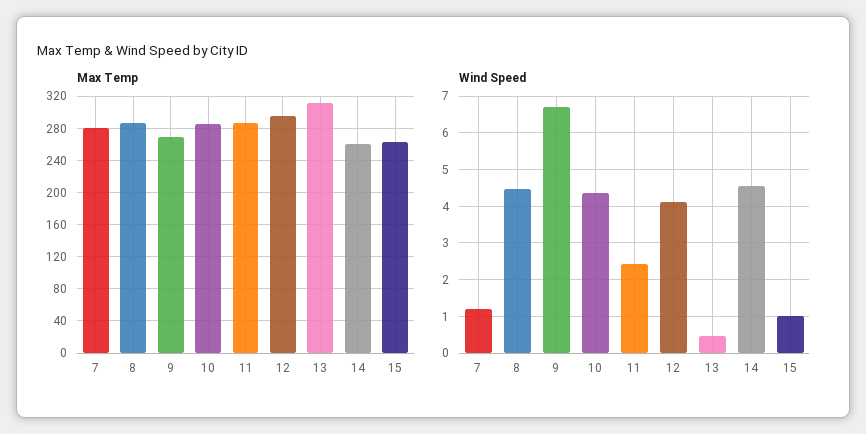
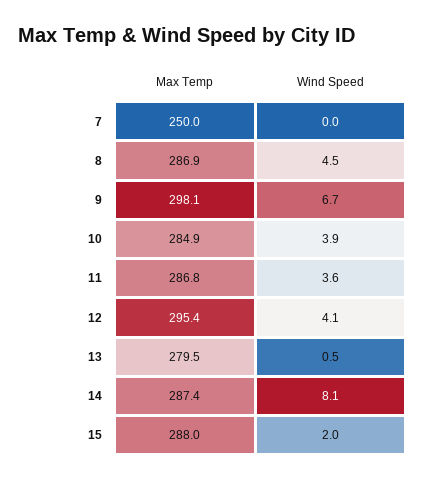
Max Temp, 7: 280 -> 250
Max Temp, 9: 270 -> 298.1
Max Temp, 13: 310 -> 279.5
Max Temp, 14: 260 -> 287.4
Max Temp, 15: 260 -> 288
Wind Speed, 7: 1.2 -> 0
Wind Speed, 10: 4.4 -> 3.9
Wind Speed, 11: 2.4 -> 3.6
Wind Speed, 14: 4.6 -> 8.1
Wind Speed, 15: 1 -> 2

